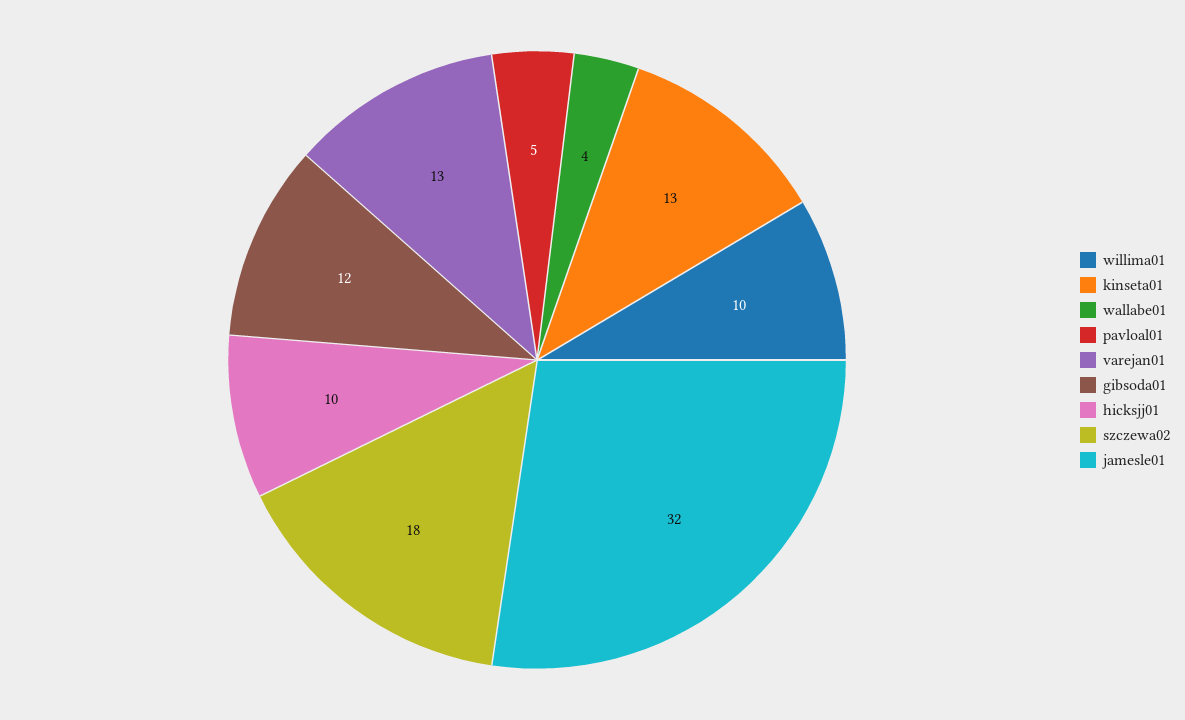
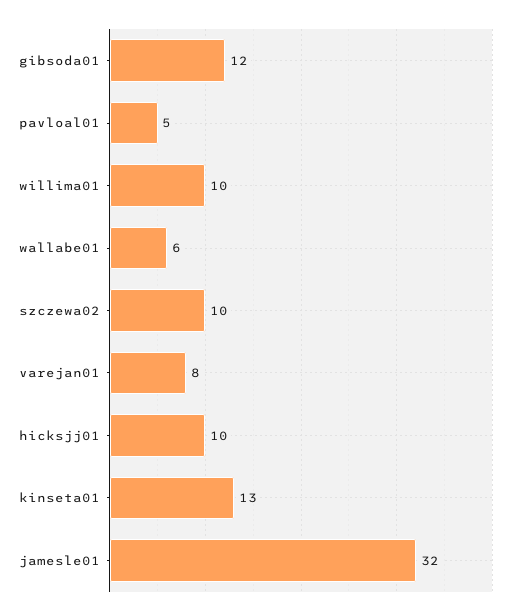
wallabe01: 4 -> 6
varejan01: 13 -> 8
szczewa02: 18 -> 10

